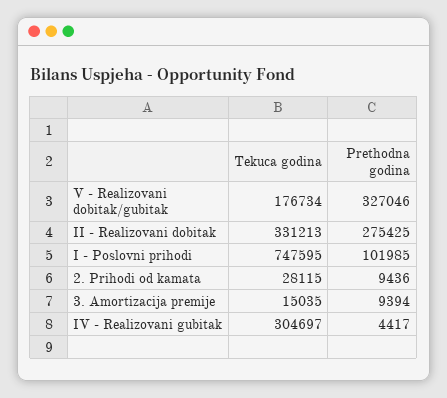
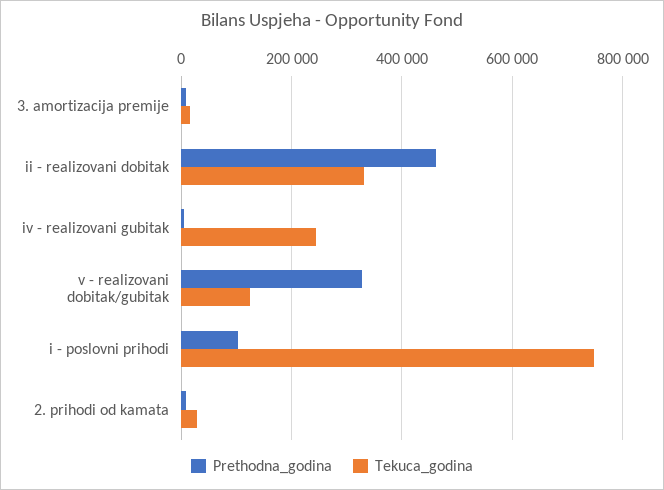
Tekuca godina, V - Realizovani dobitak/gubitak: 176734 -> 120000
Prethodna godina, II - Realizovani dobitak: 275425 -> 460000
Tekuca godina, IV - Realizovani gubitak: 304697 -> 240000

